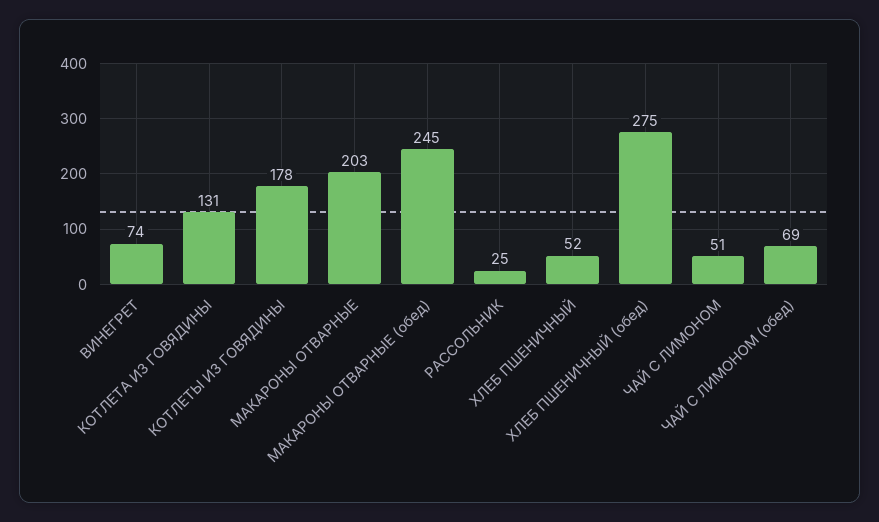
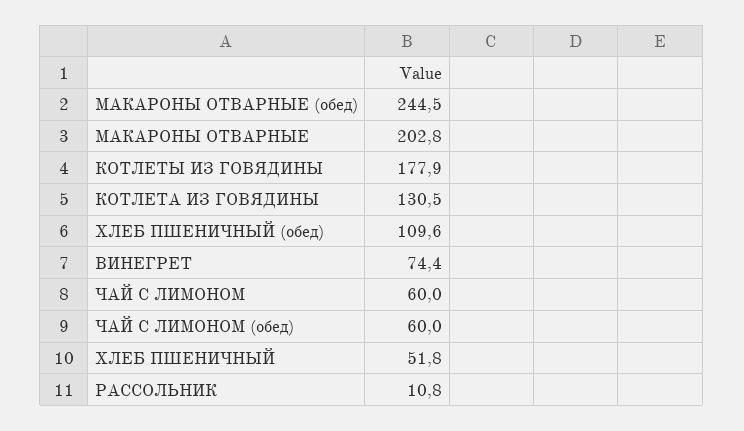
РАССОЛЬНИК: 25 -> 10.8
ХЛЕБ ПШЕНИЧНЫЙ (обед): 275 -> 109.6
ЧАЙ С ЛИМОНОМ: 51 -> 60
ЧАЙ С ЛИМОНОМ (обед): 69 -> 60

